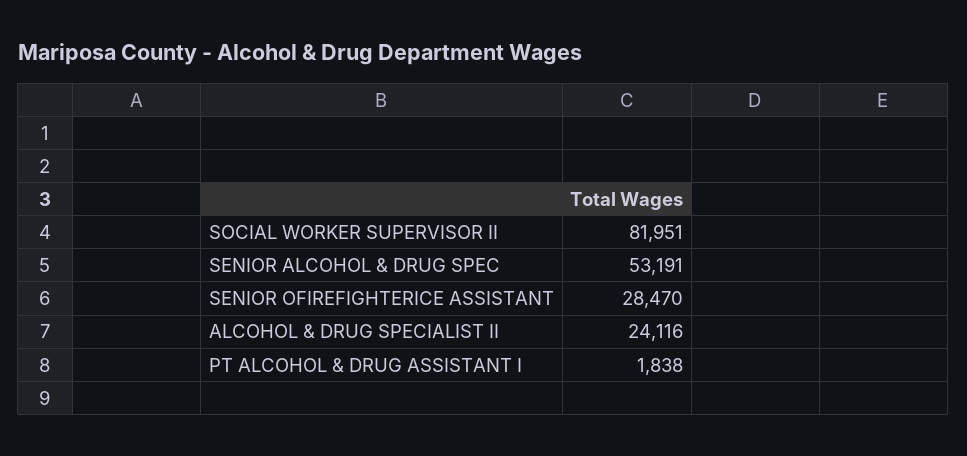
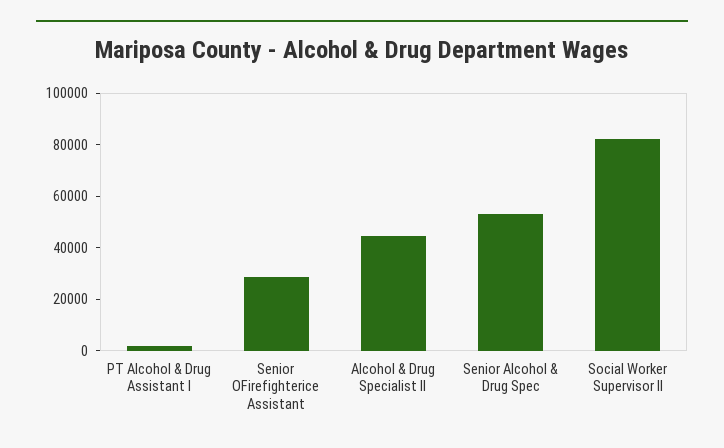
ALCOHOL & DRUG SPECIALIST II: 24116 -> 45000

